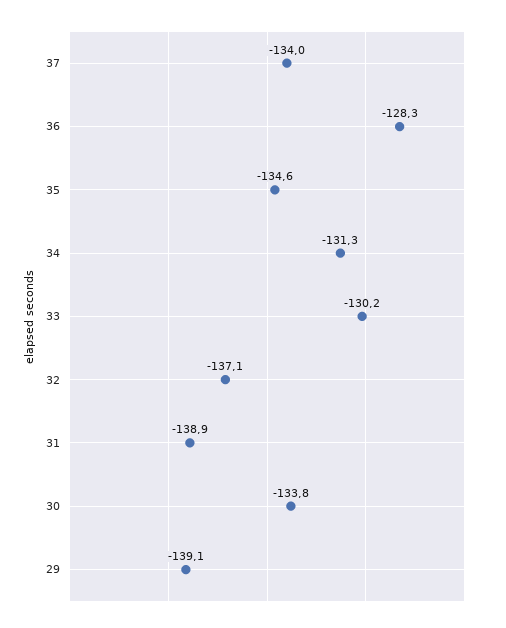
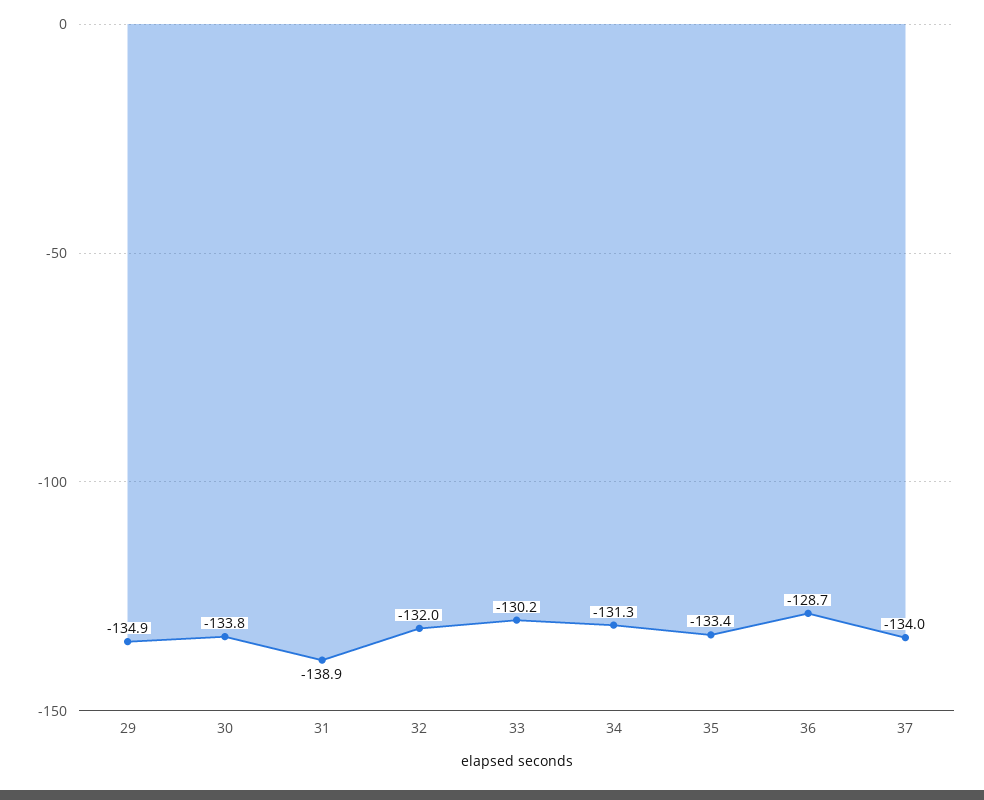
36: -128.3 -> -128.7
35: -134.6 -> -133.4
32: -137.1 -> -132
29: -139.1 -> -134.9

